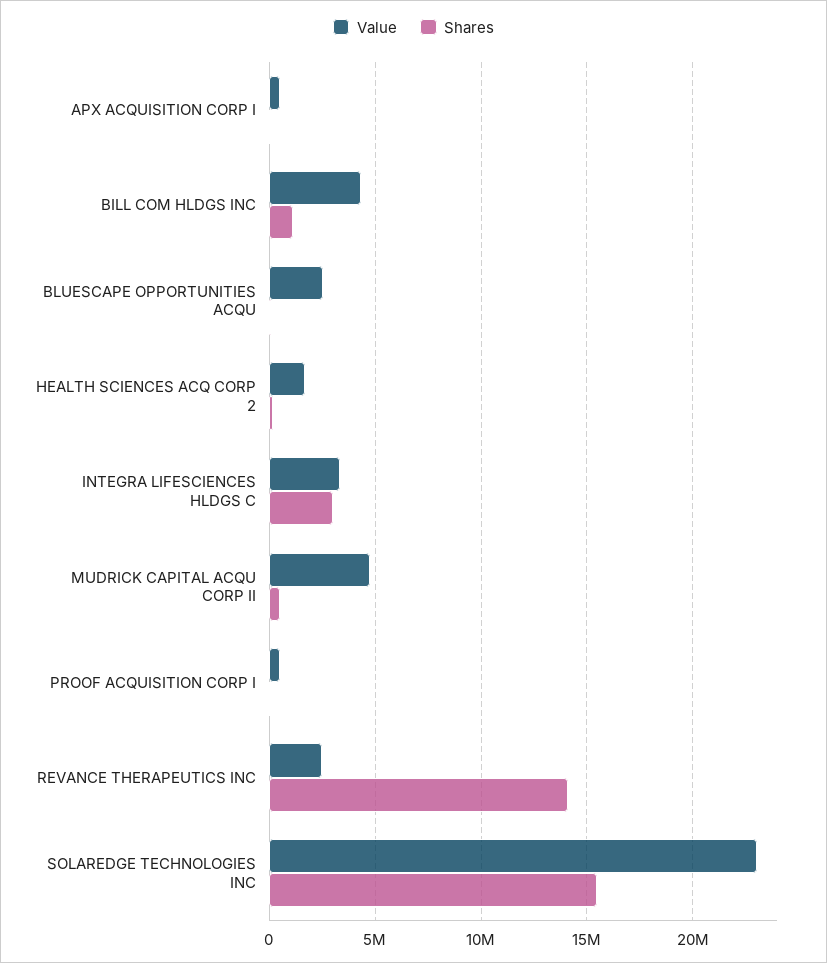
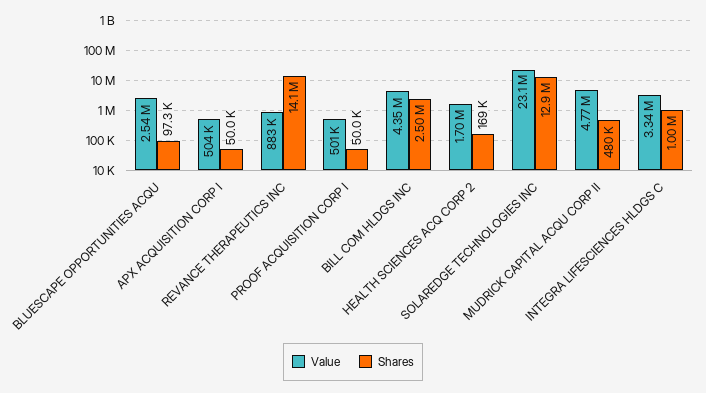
Shares, BILL COM HLDGS INC: 1000000 -> 2500000
Shares, INTEGRA LIFESCIENCES HLDGS C: 3000000 -> 1000000
Value, REVANCE THERAPEUTICS INC: 2500000 -> 883000
Shares, SOLAREDGE TECHNOLOGIES INC: 15500000 -> 12900000

